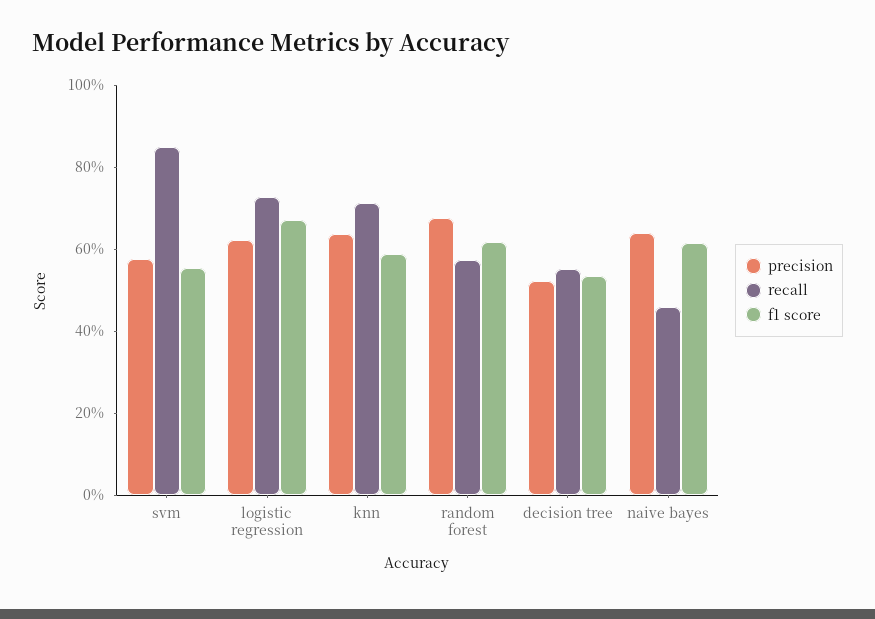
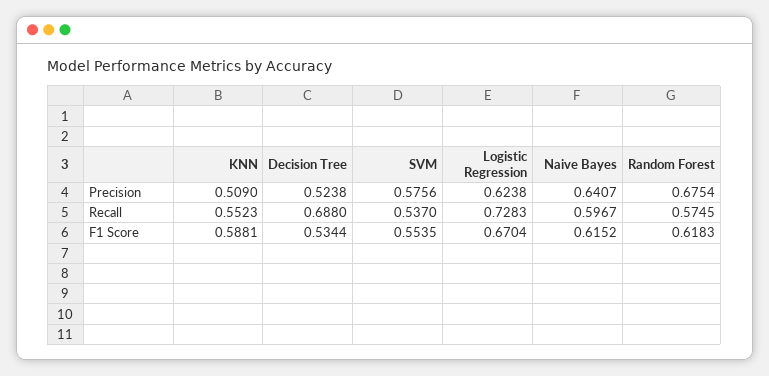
recall, svm: 0.85 -> 0.537
precision, knn: 0.65 -> 0.509
recall, knn: 0.7 -> 0.5523
recall, decision tree: 0.55 -> 0.688
recall, naive bayes: 0.45 -> 0.5967

